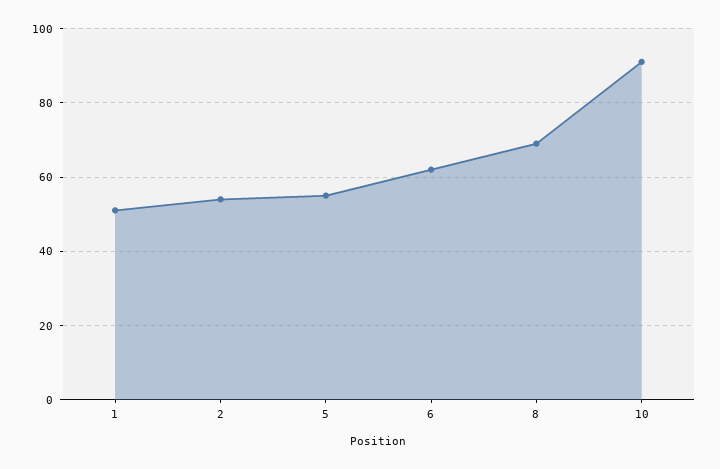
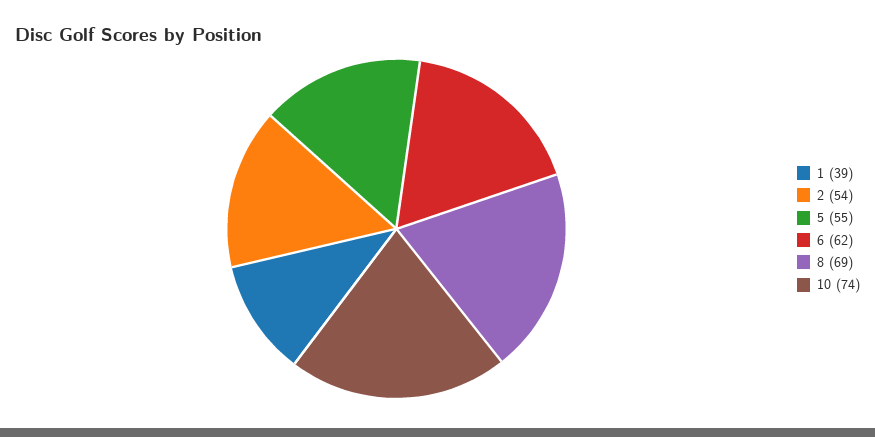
1: 50 -> 39
10: 90 -> 74

